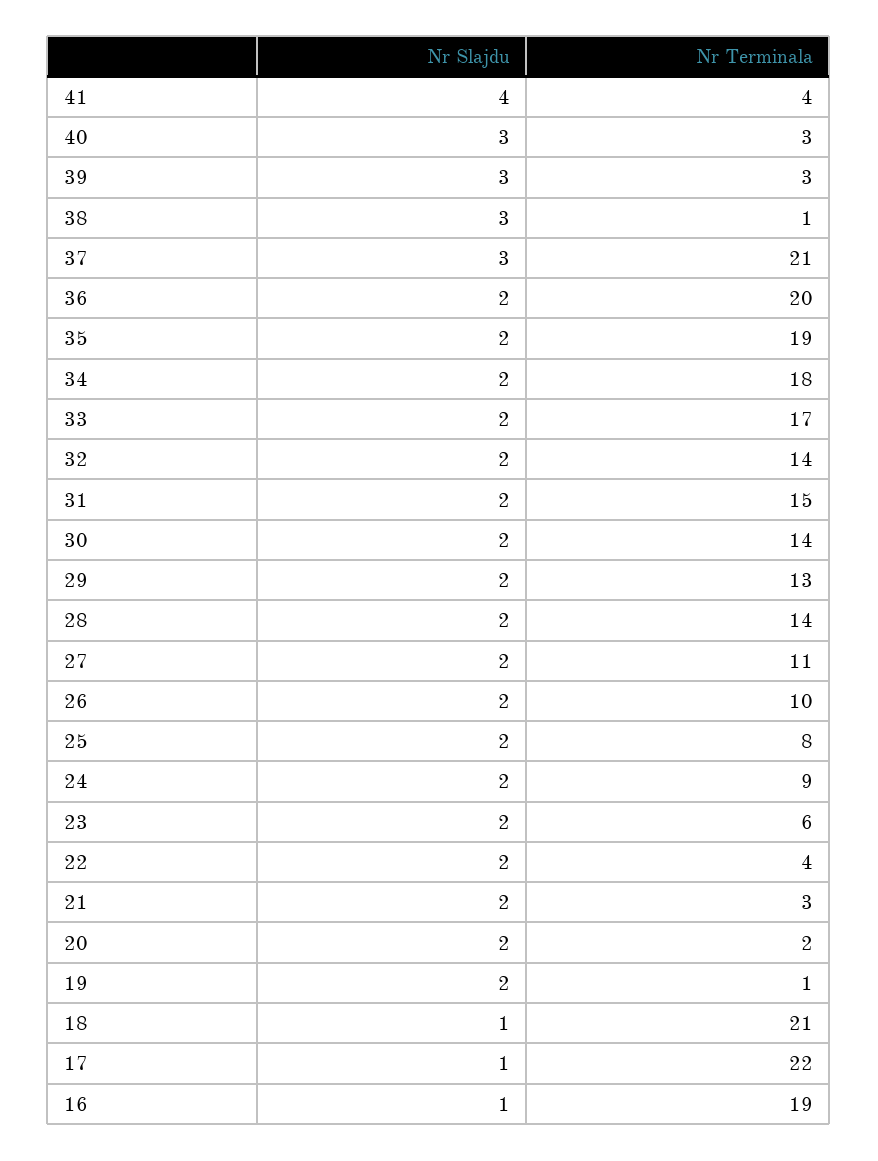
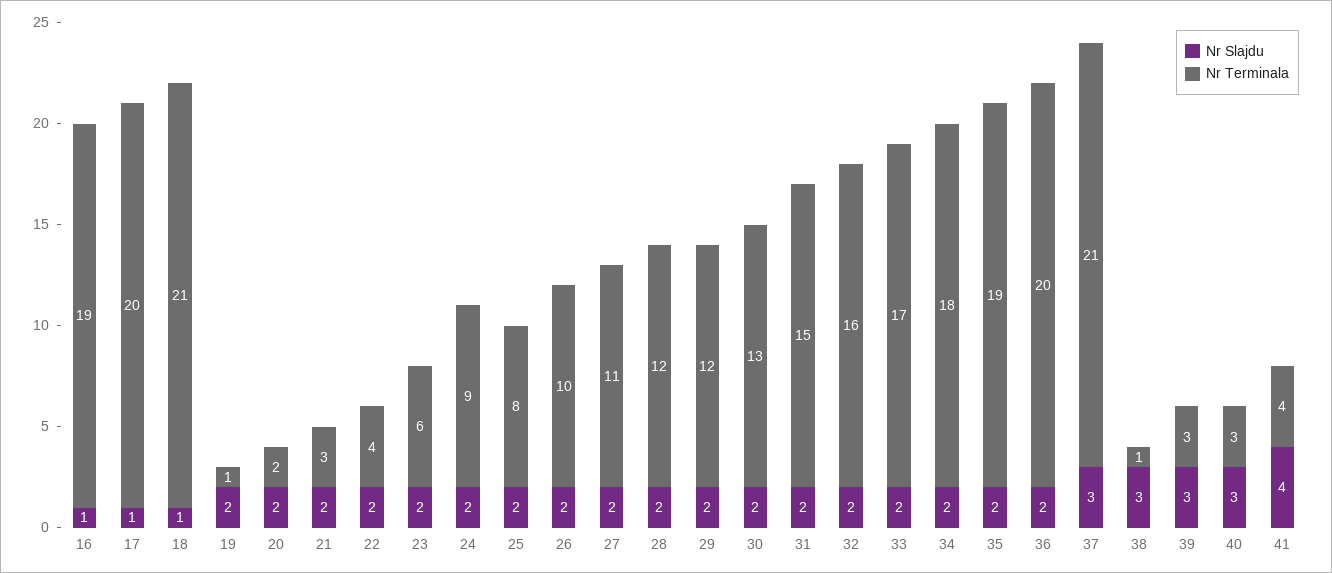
Nr Terminala, 32: 14 -> 16
Nr Terminala, 30: 14 -> 13
Nr Terminala, 29: 13 -> 12
Nr Terminala, 28: 14 -> 12
Nr Terminala, 17: 22 -> 20

